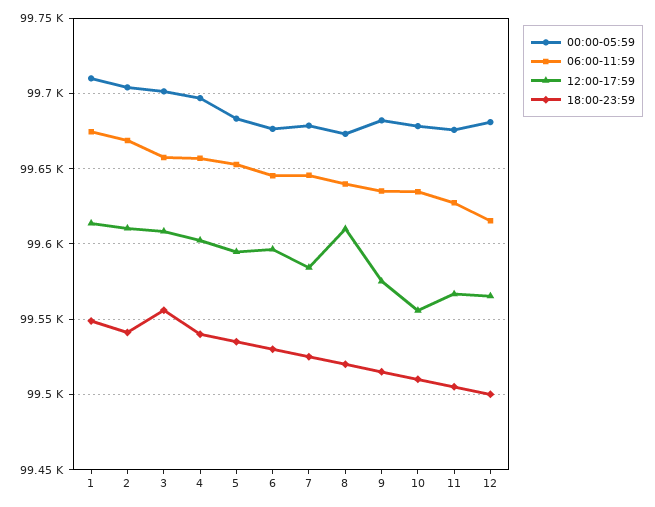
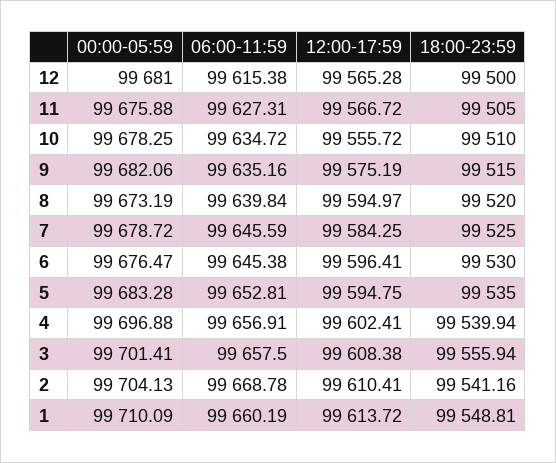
06:00-11:59, 1: 99675 -> 99660.19
12:00-17:59, 8: 99610 -> 99594.97

